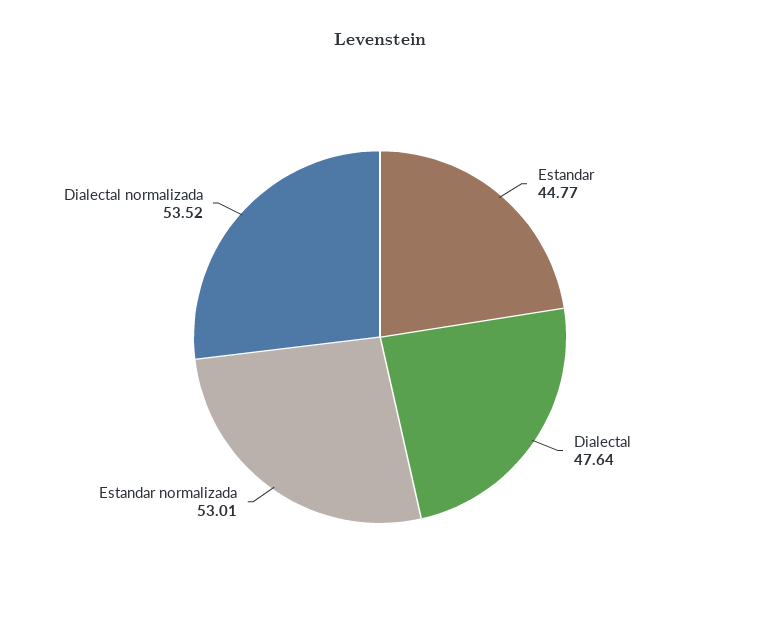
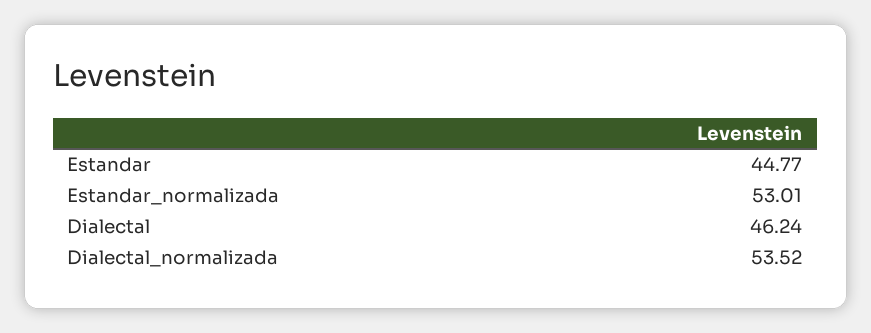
Dialectal: 47.64 -> 46.24

